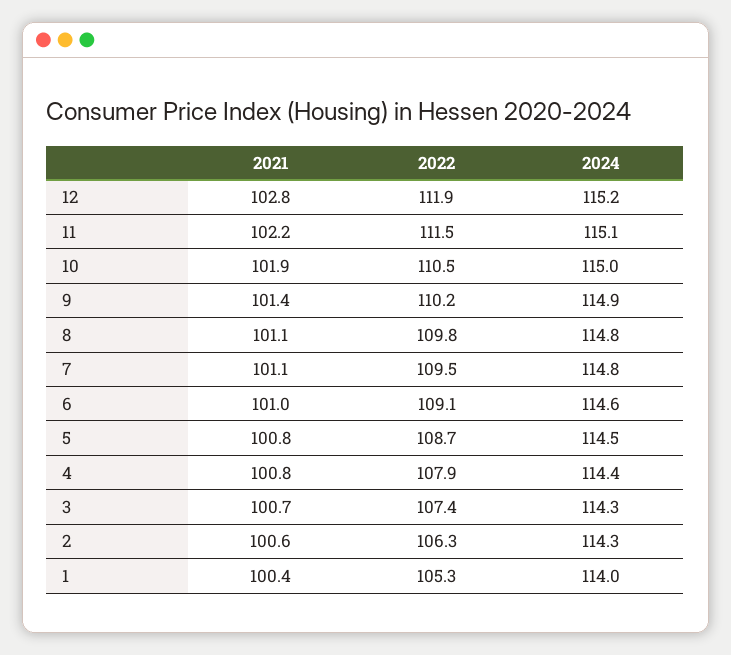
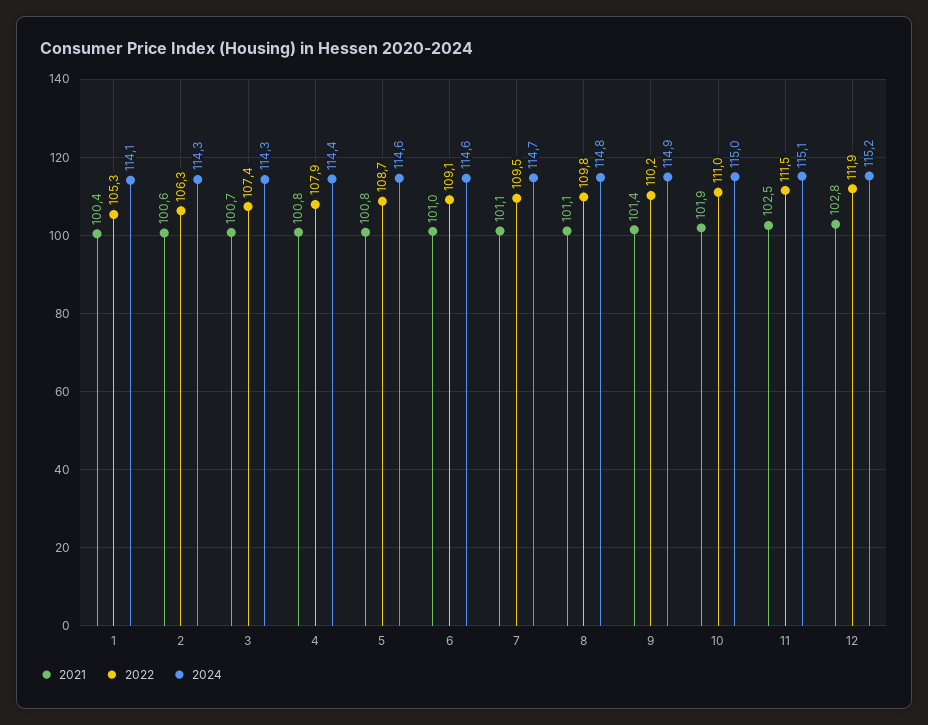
2021, 11: 102.2 -> 102.5
2022, 10: 110.5 -> 111
2024, 7: 114.8 -> 114.7
2024, 5: 114.5 -> 114.6
2024, 1: 114 -> 114.1

